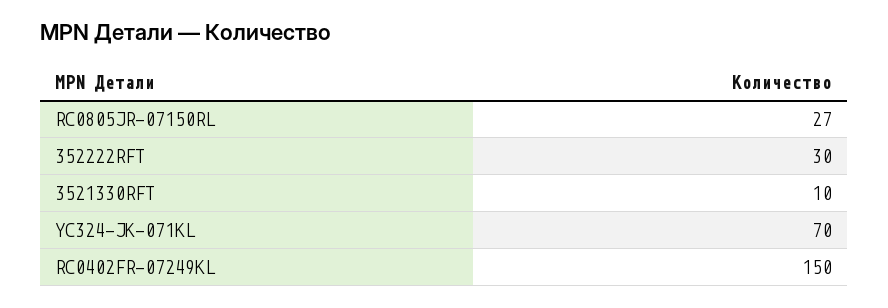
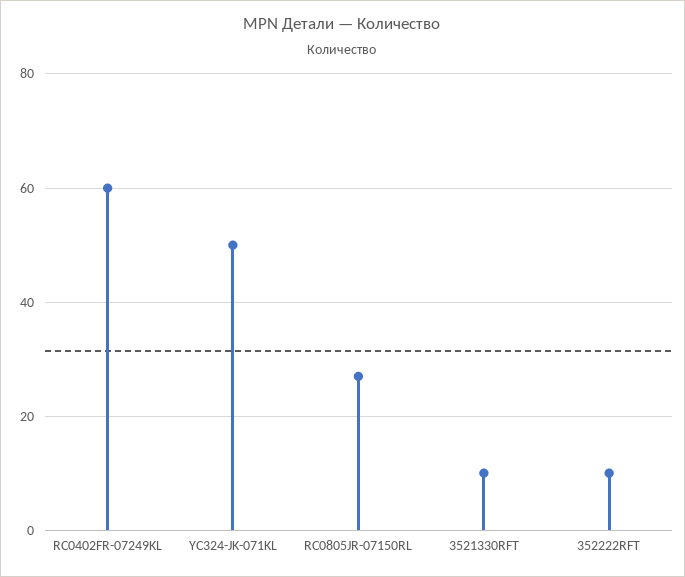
352222RFT: 30 -> 10
YC324-JK-071KL: 70 -> 50
RC0402FR-07249KL: 150 -> 60

